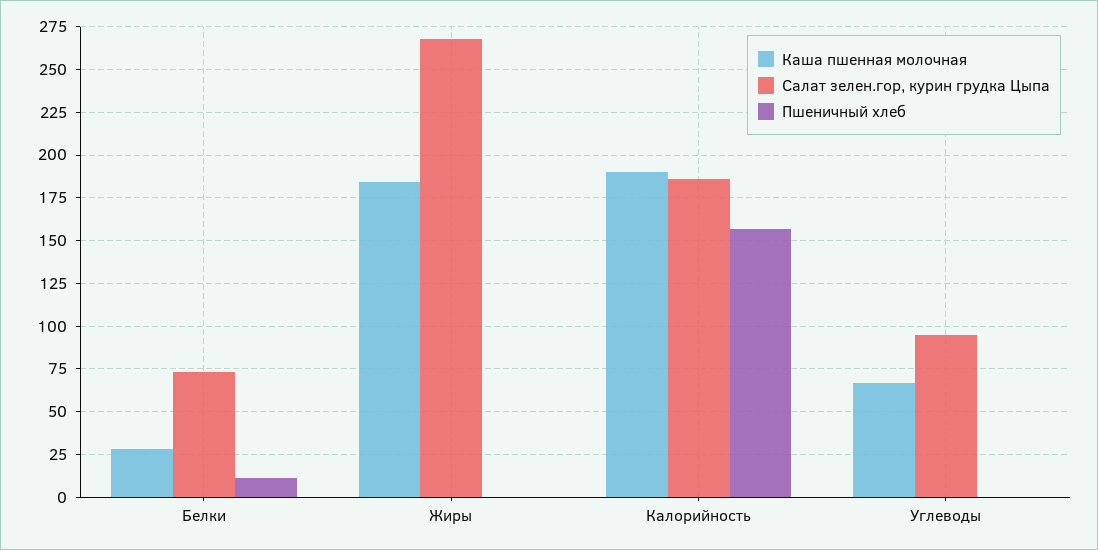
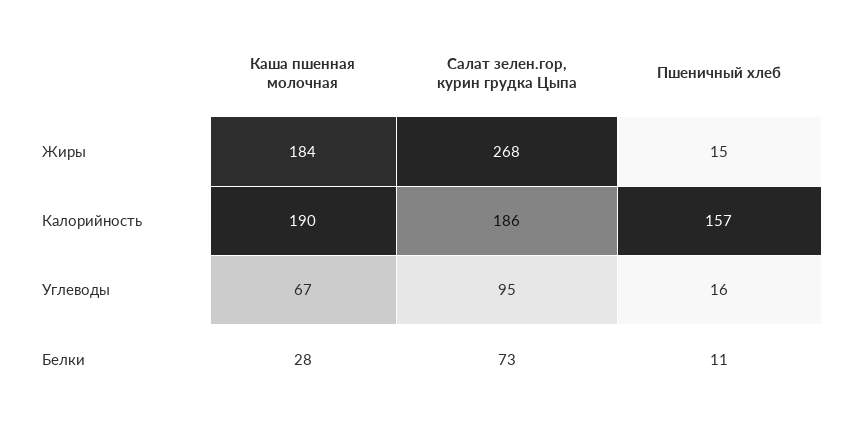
Пшеничный хлеб, Жиры: 0 -> 15
Пшеничный хлеб, Углеводы: 0 -> 16

